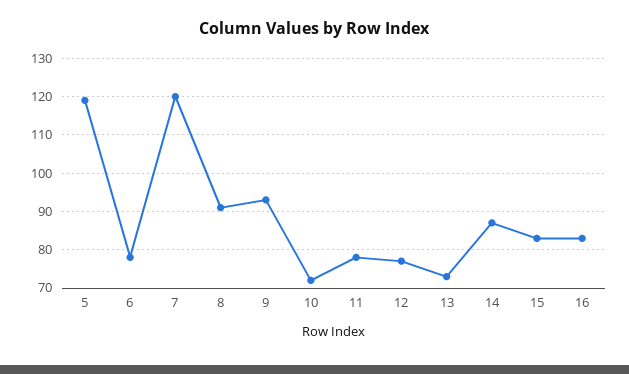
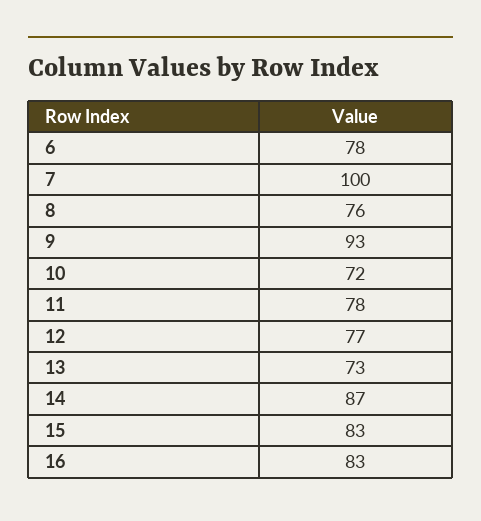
5: 120 -> none
7: 120 -> 100
8: 90 -> 76

